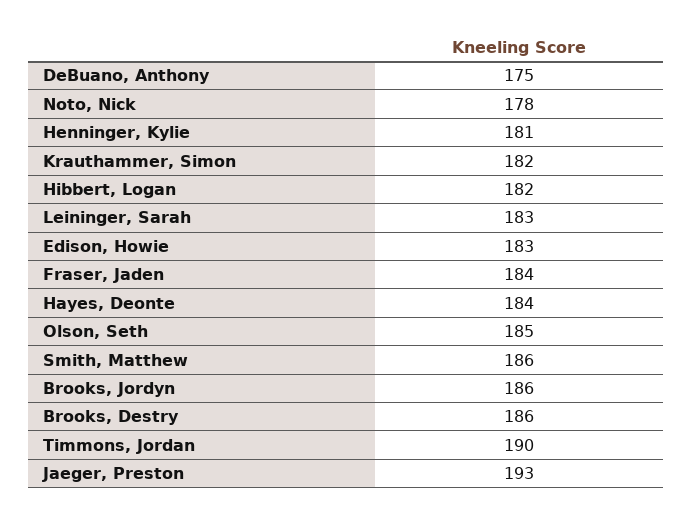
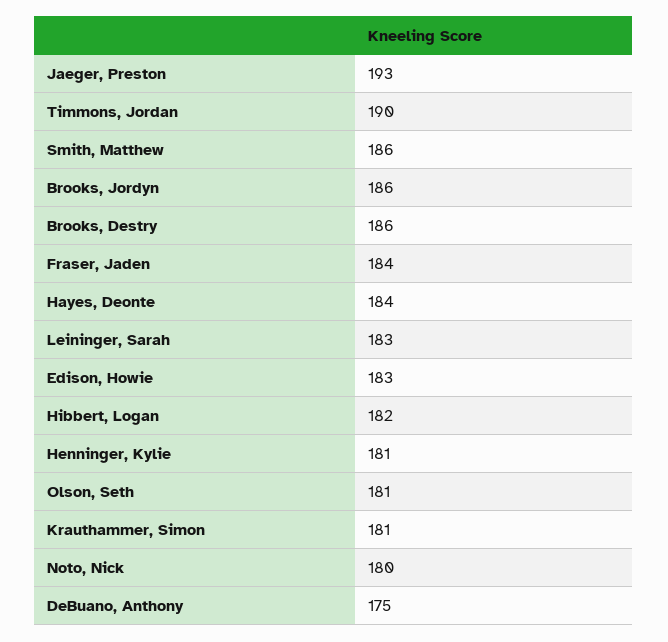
Noto, Nick: 178 -> 180
Krauthammer, Simon: 182 -> 181
Olson, Seth: 185 -> 181

